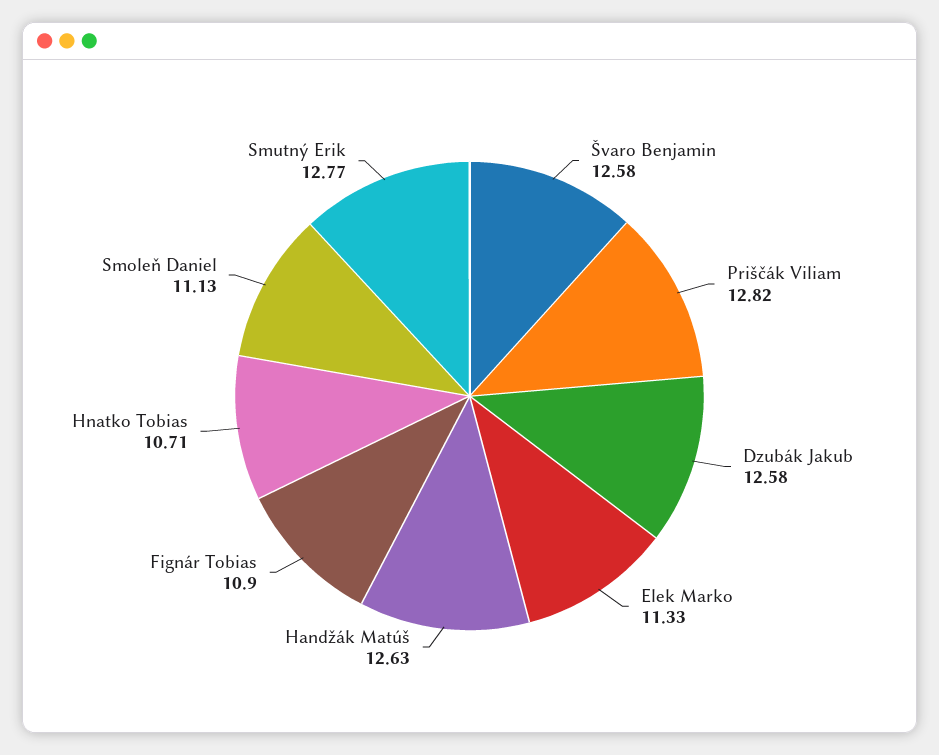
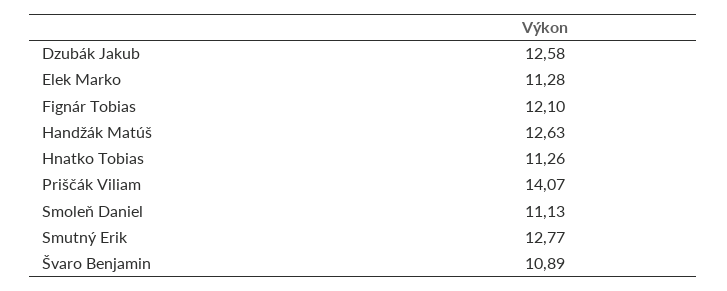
Švaro Benjamin: 12.58 -> 10.89
Priščák Viliam: 12.82 -> 14.07
Elek Marko: 11.33 -> 11.28
Fignár Tobias: 10.9 -> 12.1
Hnatko Tobias: 10.71 -> 11.26

